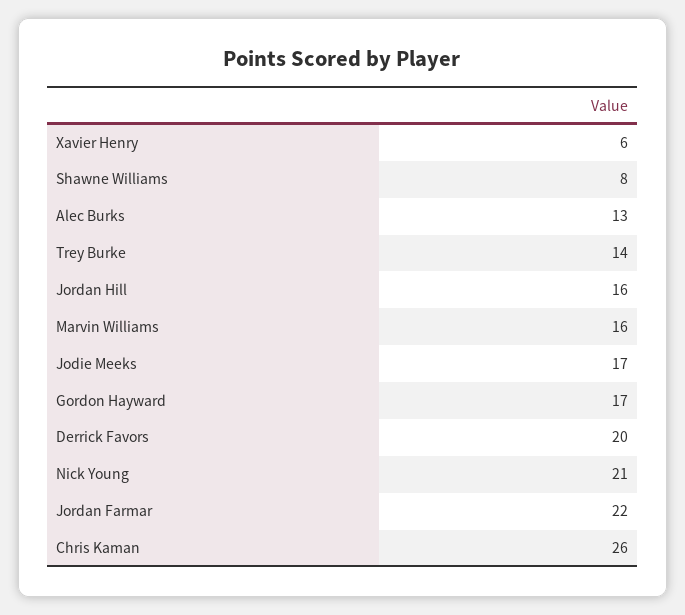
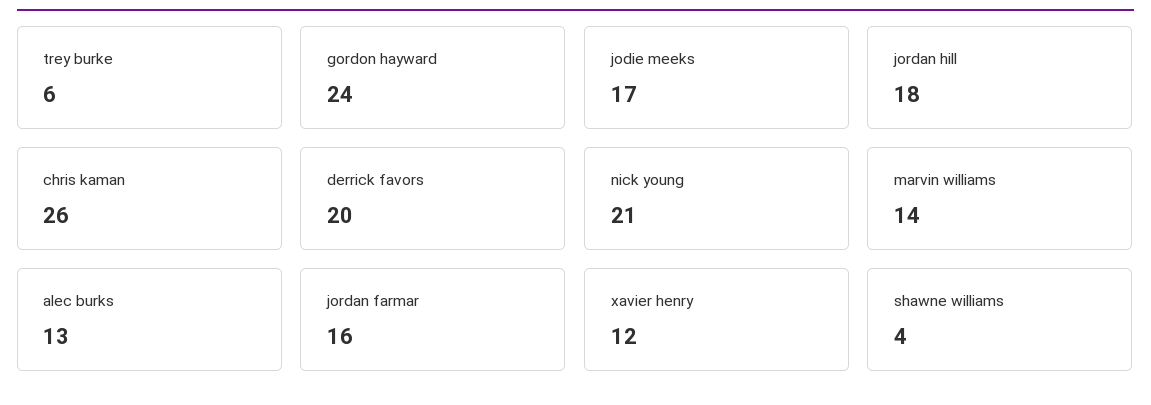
Xavier Henry: 6 -> 12
Shawne Williams: 8 -> 4
Trey Burke: 14 -> 6
Jordan Hill: 16 -> 18
Marvin Williams: 16 -> 14
Gordon Hayward: 17 -> 24
Jordan Farmar: 22 -> 16

